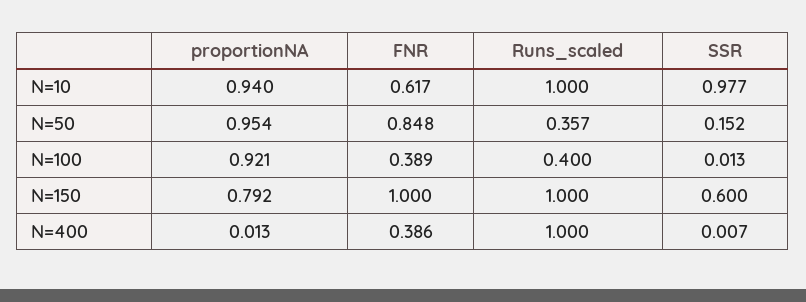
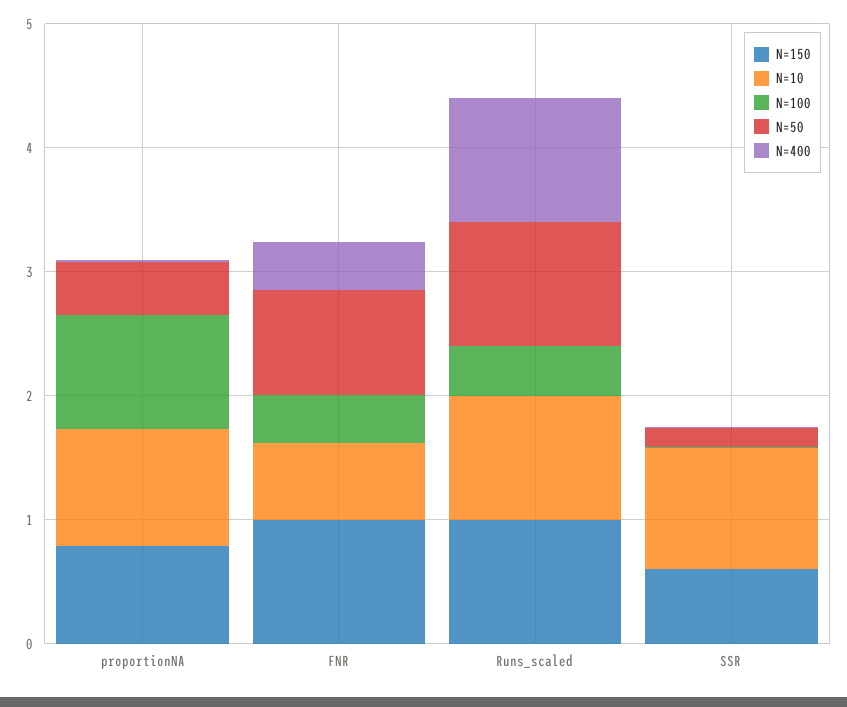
N=50, proportionNA: 0.954 -> 0.4
N=50, Runs_scaled: 0.357 -> 1

